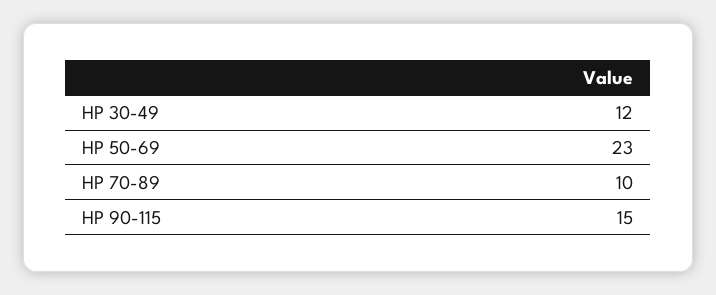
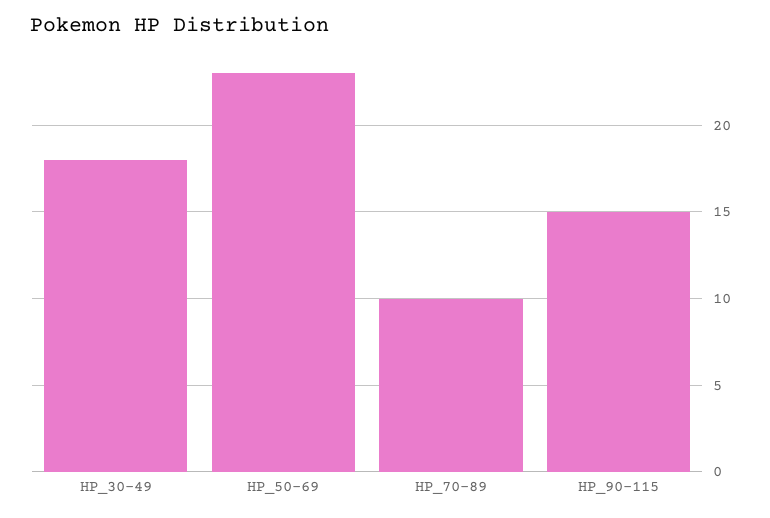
HP 30-49: 12 -> 18

